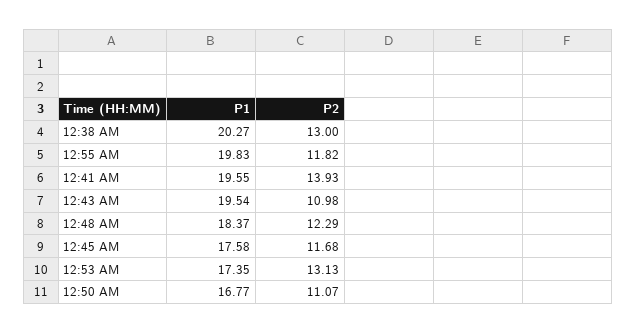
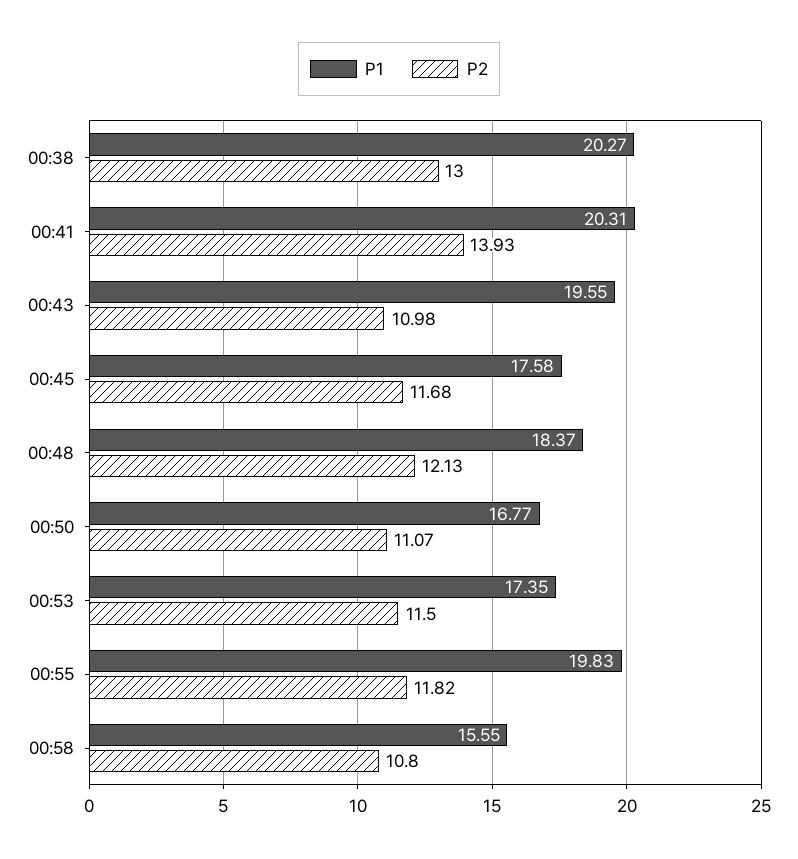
P1, 12:41 AM: 19.55 -> 20.31
P1, 12:43 AM: 19.54 -> 19.55
P2, 12:48 AM: 12.29 -> 12.13
P2, 12:53 AM: 13.13 -> 11.5
P1, 00:58: none -> 15.55
P2, 00:58: none -> 10.8

